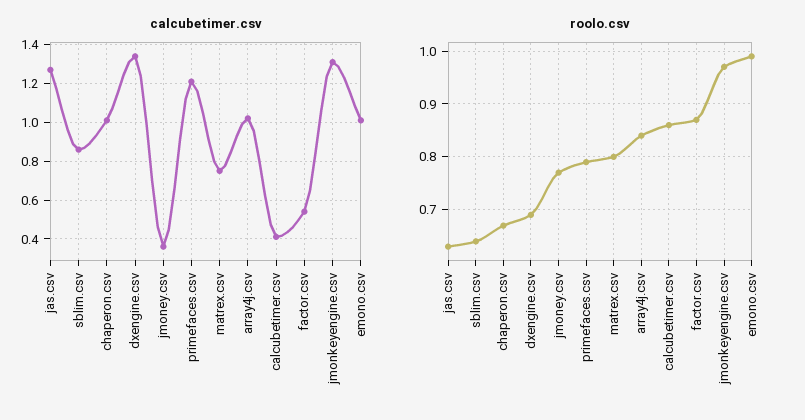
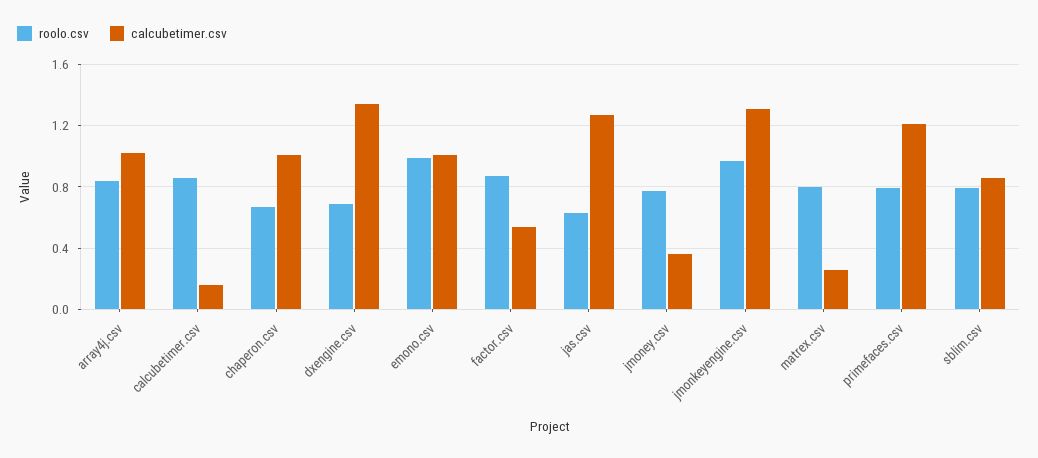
calcubetimer.csv, matrex.csv: 0.75 -> 0.25
calcubetimer.csv, calcubetimer.csv: 0.4 -> 0.15
roolo.csv, sblim.csv: 0.65 -> 0.8

